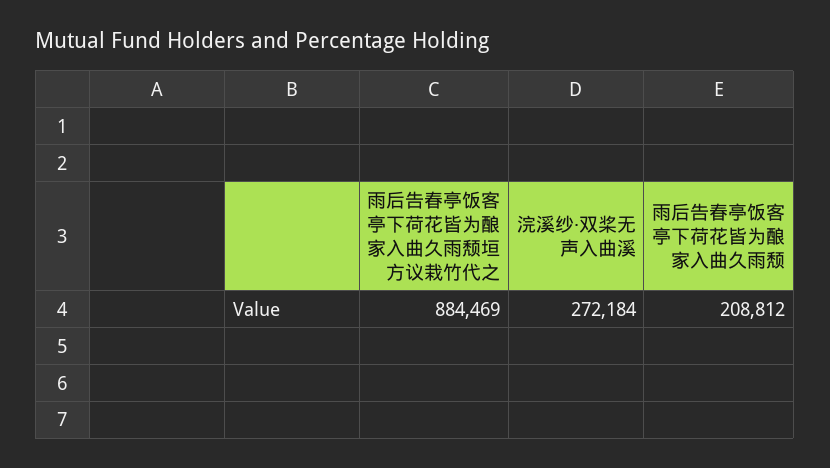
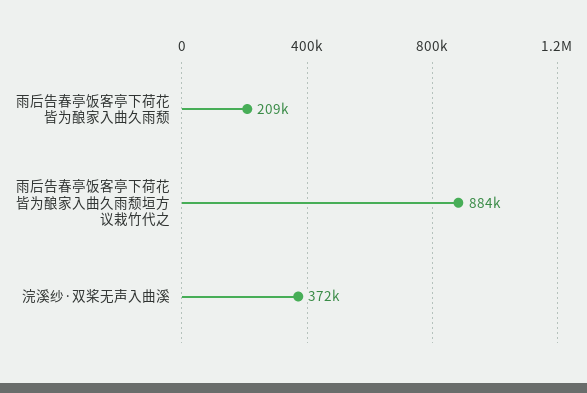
浣溪纱·双桨无声入曲溪: 272184 -> 372000

